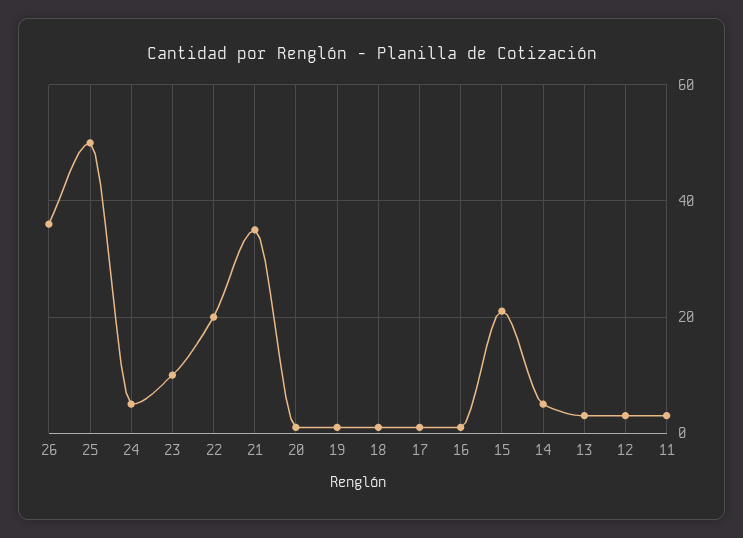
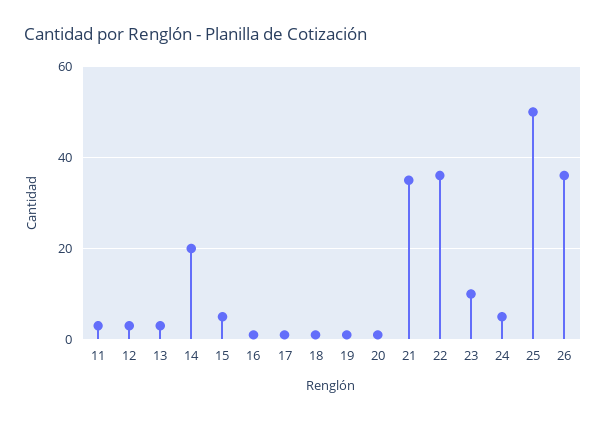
22: 20 -> 35
15: 20 -> 5
14: 5 -> 20

